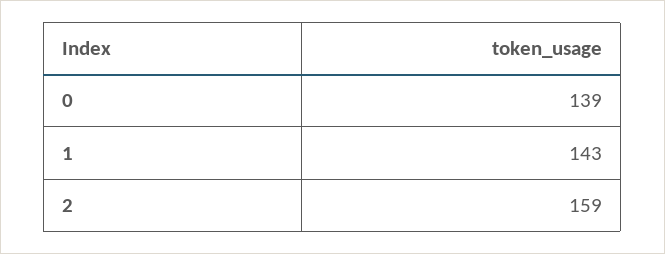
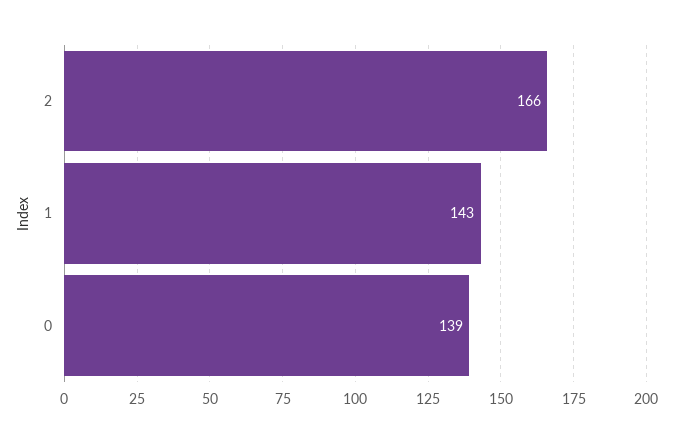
2: 159 -> 166

